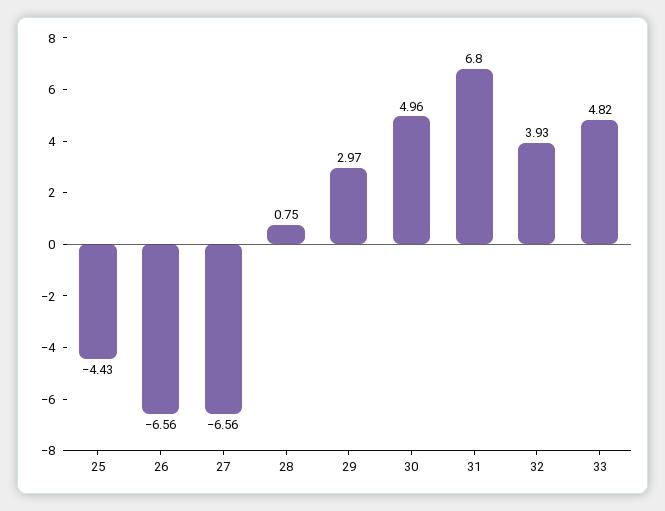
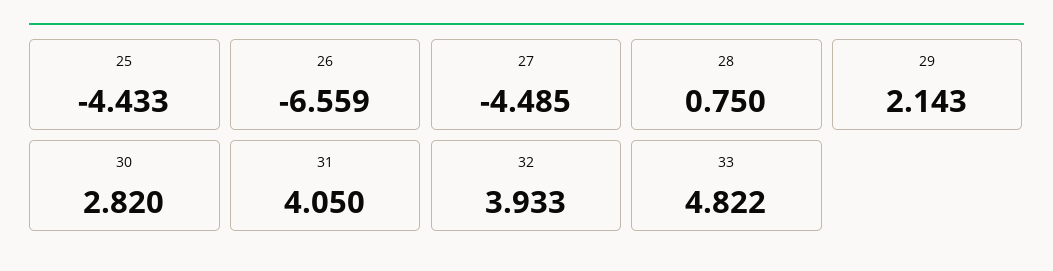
27: -6.56 -> -4.485
29: 2.97 -> 2.143
30: 4.96 -> 2.82
31: 6.8 -> 4.05

